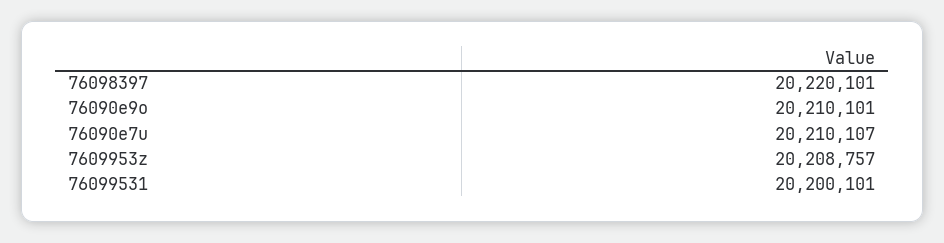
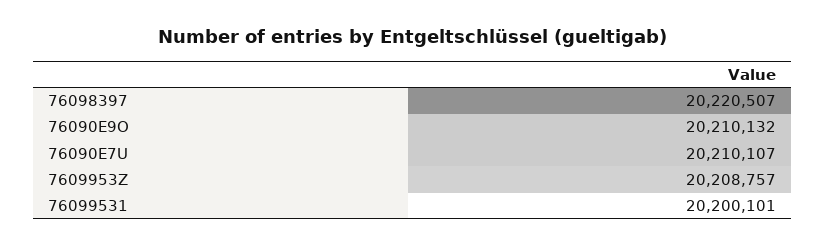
76098397: 20220101 -> 20220507
76090e9o: 20210101 -> 20210132

